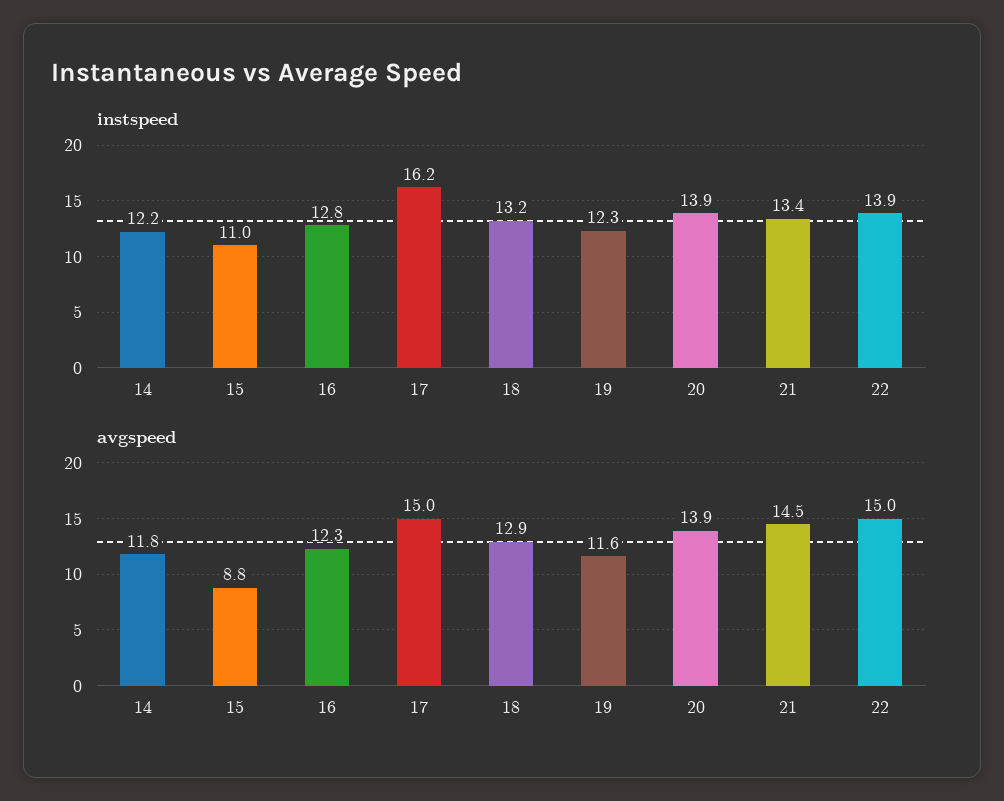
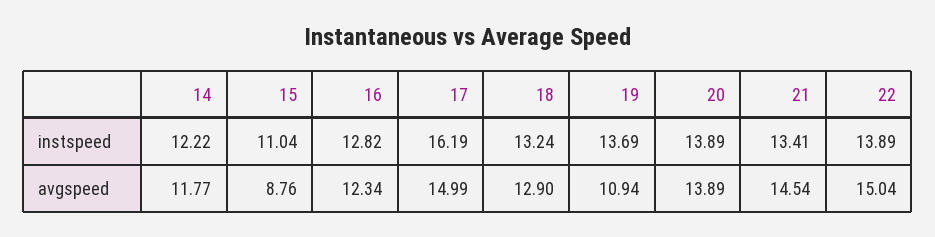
instspeed, 19: 12.3 -> 13.69
avgspeed, 19: 11.6 -> 10.94

